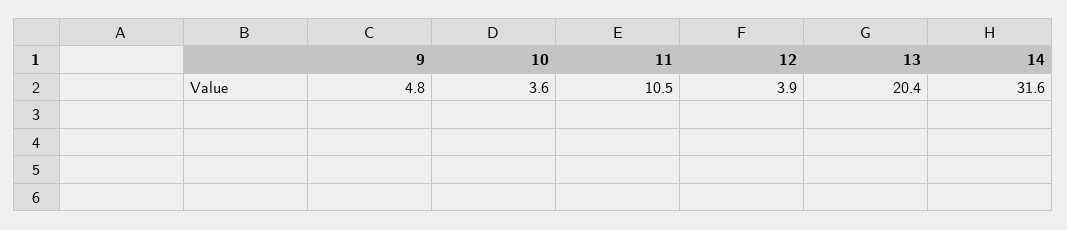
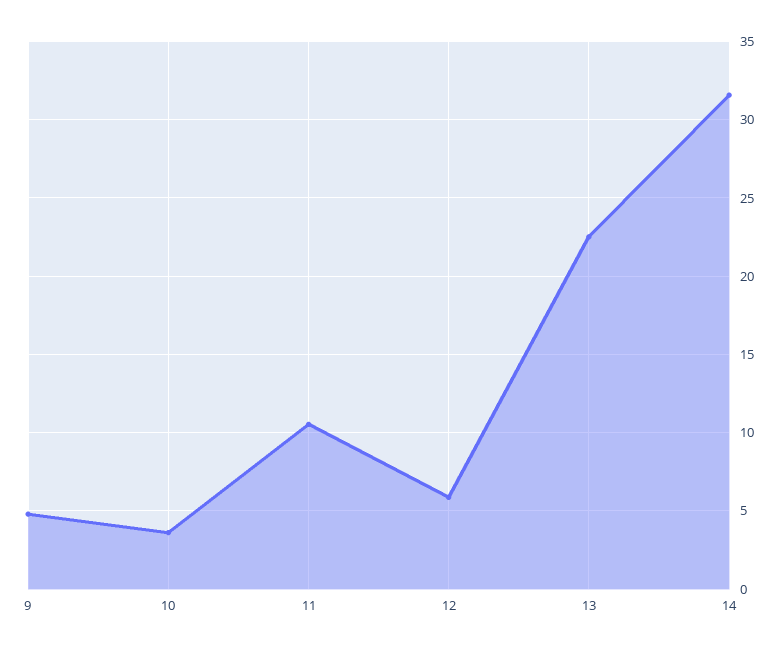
12: 3.9 -> 6
13: 20.4 -> 22.5

